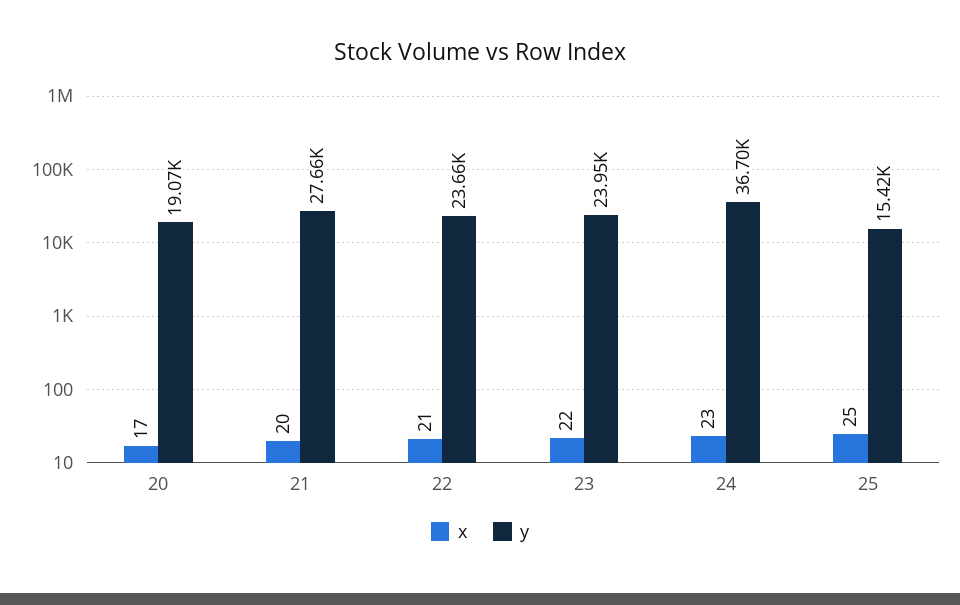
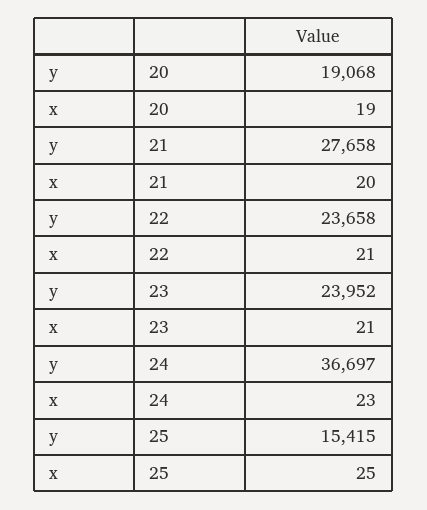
x, 20: 17 -> 19
x, 23: 22 -> 21

